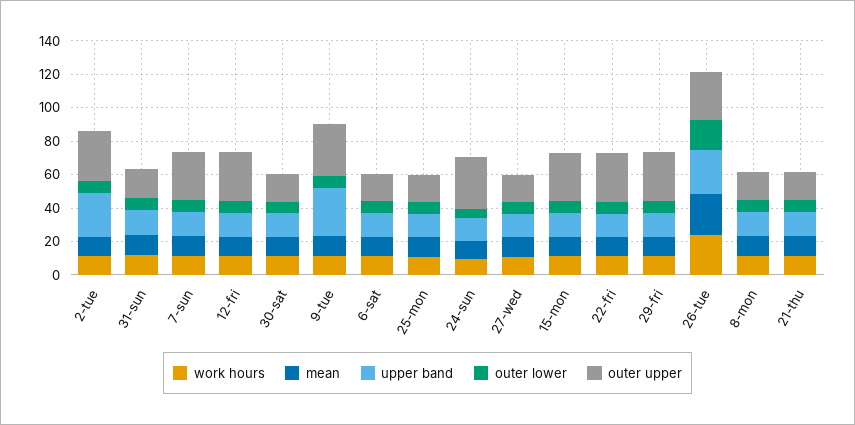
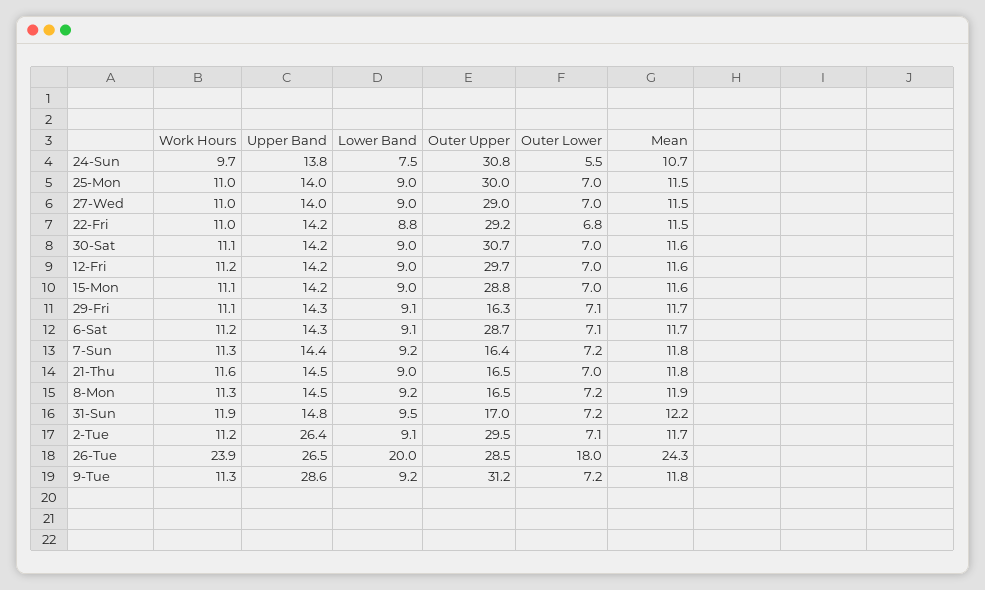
outer upper, 7-sun: 30 -> 16.4
outer upper, 30-sat: 15 -> 30.7
outer upper, 6-sat: 15 -> 28.7
outer upper, 25-mon: 15 -> 30
outer upper, 27-wed: 15 -> 29
outer upper, 29-fri: 30 -> 16.3
Lower Band, 24-sun: none -> 7.5
Lower Band, 25-mon: none -> 9
Lower Band, 27-wed: none -> 9
Lower Band, 22-fri: none -> 8.8
Lower Band, 30-sat: none -> 9
Lower Band, 12-fri: none -> 9
Lower Band, 15-mon: none -> 9
Lower Band, 29-fri: none -> 9.1
Lower Band, 6-sat: none -> 9.1
Lower Band, 7-sun: none -> 9.2
Lower Band, 21-thu: none -> 9
Lower Band, 8-mon: none -> 9.2
Lower Band, 31-sun: none -> 9.5
Lower Band, 2-tue: none -> 9.1
Lower Band, 26-tue: none -> 20
Lower Band, 9-tue: none -> 9.2

